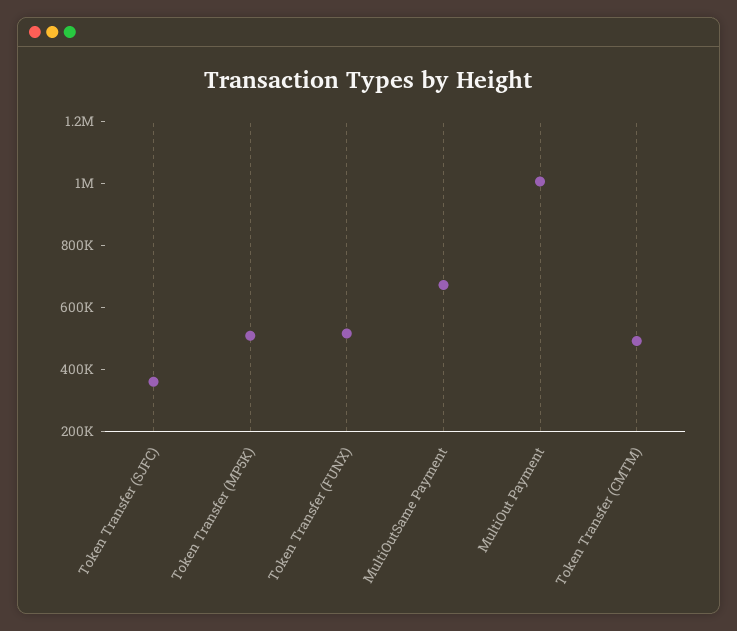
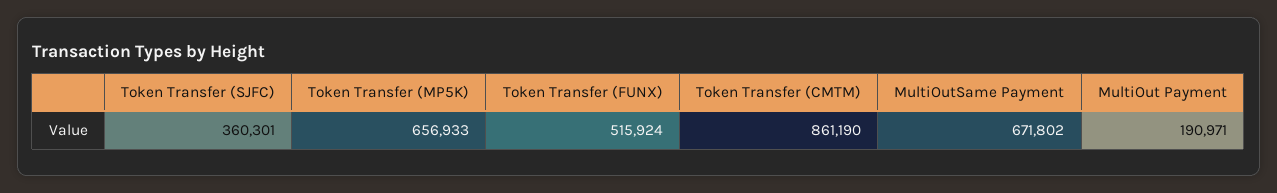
Token Transfer (MP5K): 500000 -> 656933
MultiOut Payment: 1000000 -> 190971
Token Transfer (CMTM): 500000 -> 861190

